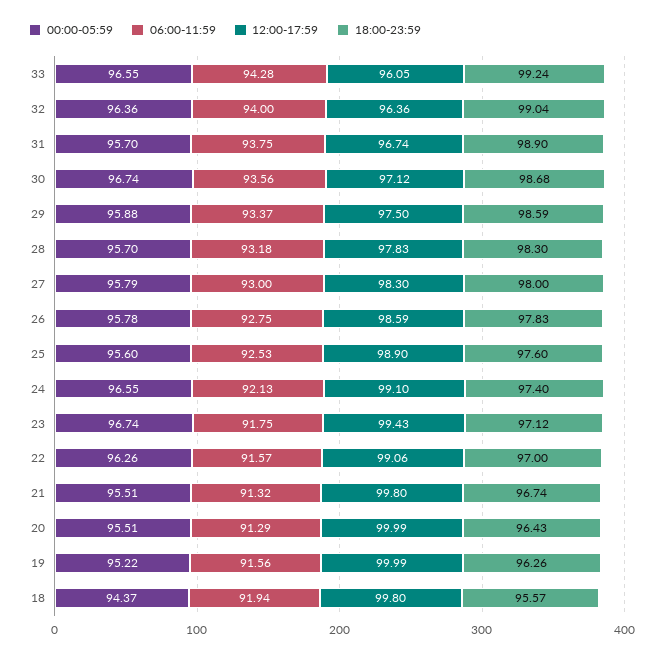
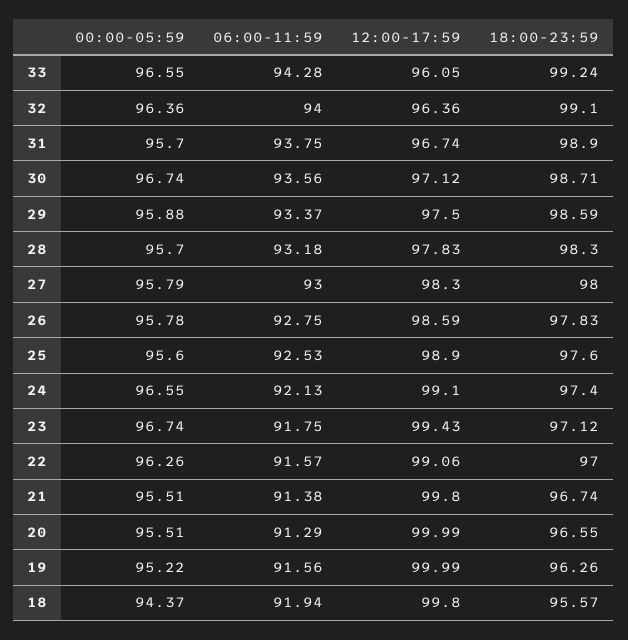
18:00-23:59, 32: 99.04 -> 99.1
18:00-23:59, 30: 98.68 -> 98.71
06:00-11:59, 21: 91.32 -> 91.38
18:00-23:59, 20: 96.43 -> 96.55

